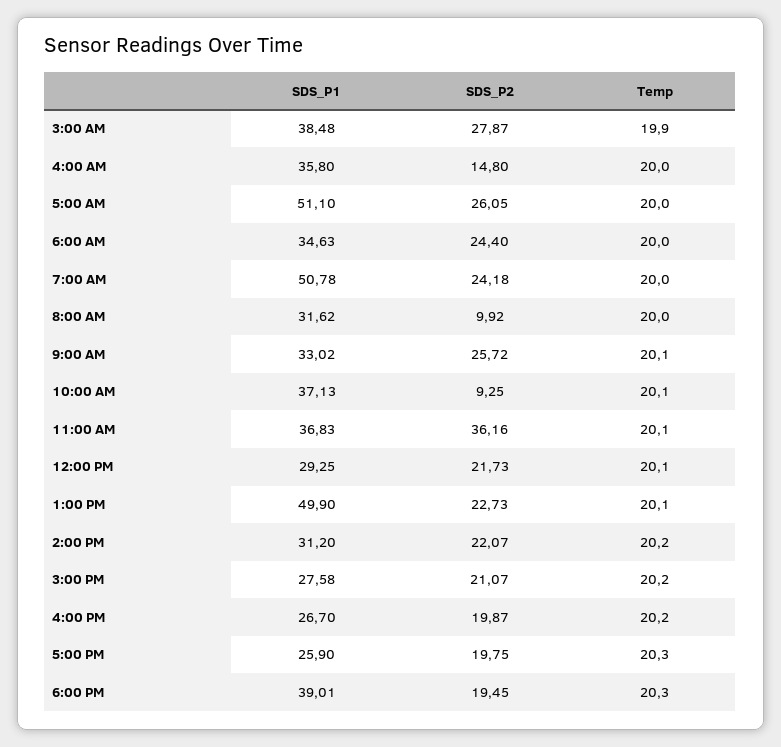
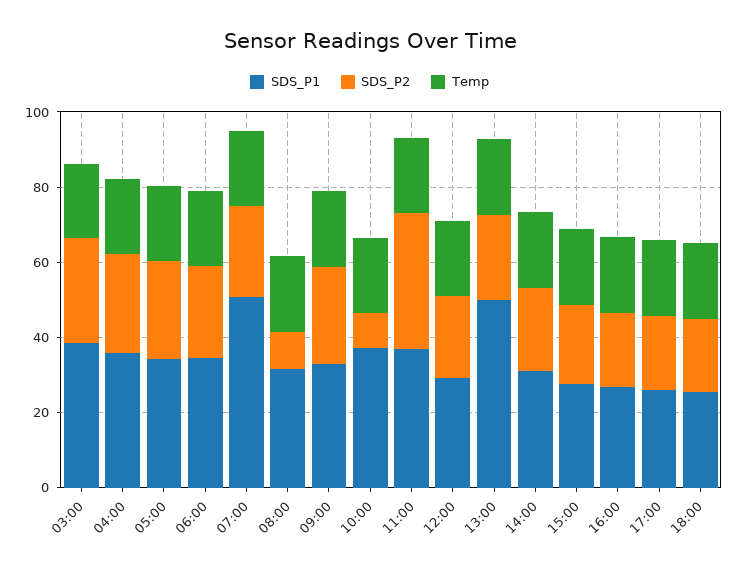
SDS_P2, 4:00 AM: 14.8 -> 25
SDS_P1, 5:00 AM: 51.1 -> 35
SDS_P1, 6:00 PM: 39.01 -> 25

